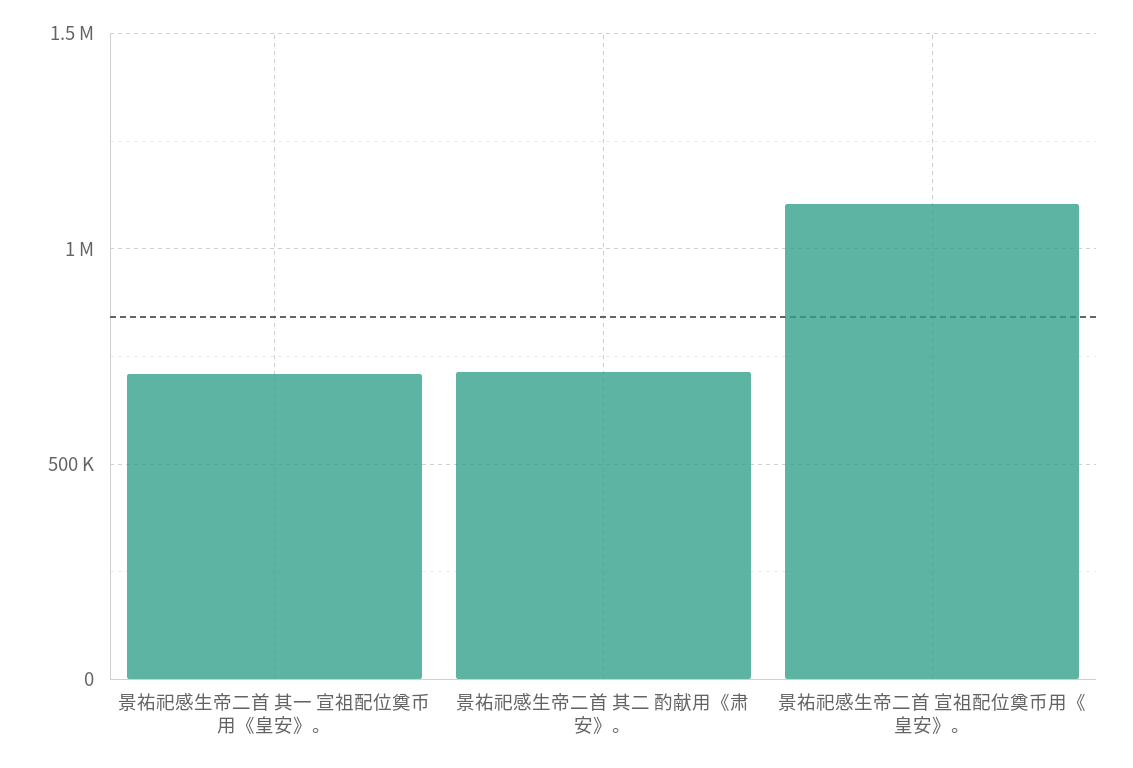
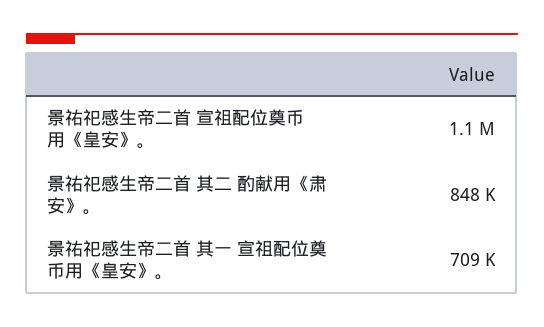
景祐祀感生帝二首 其二 酌献用《肃安》。: 700000 -> 848000

